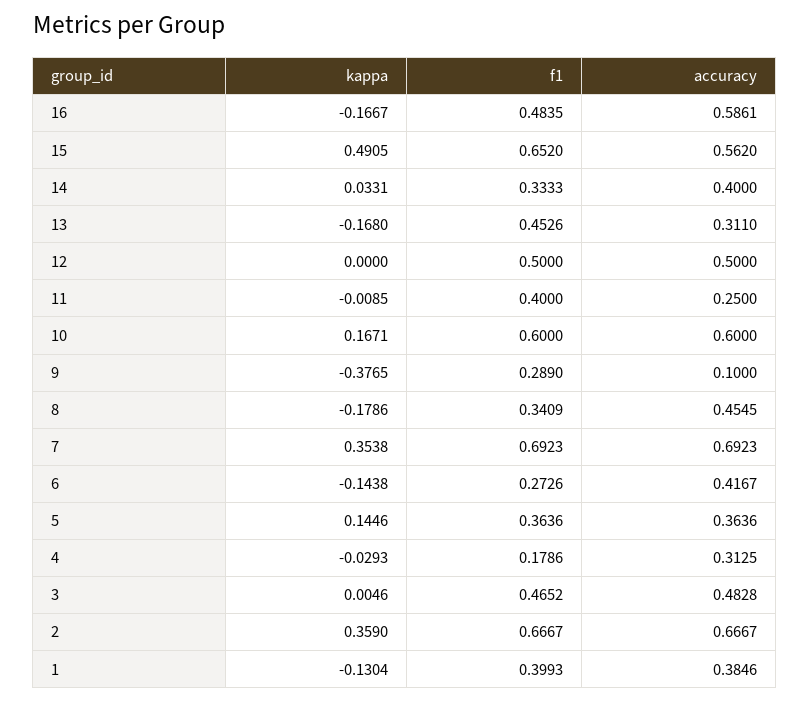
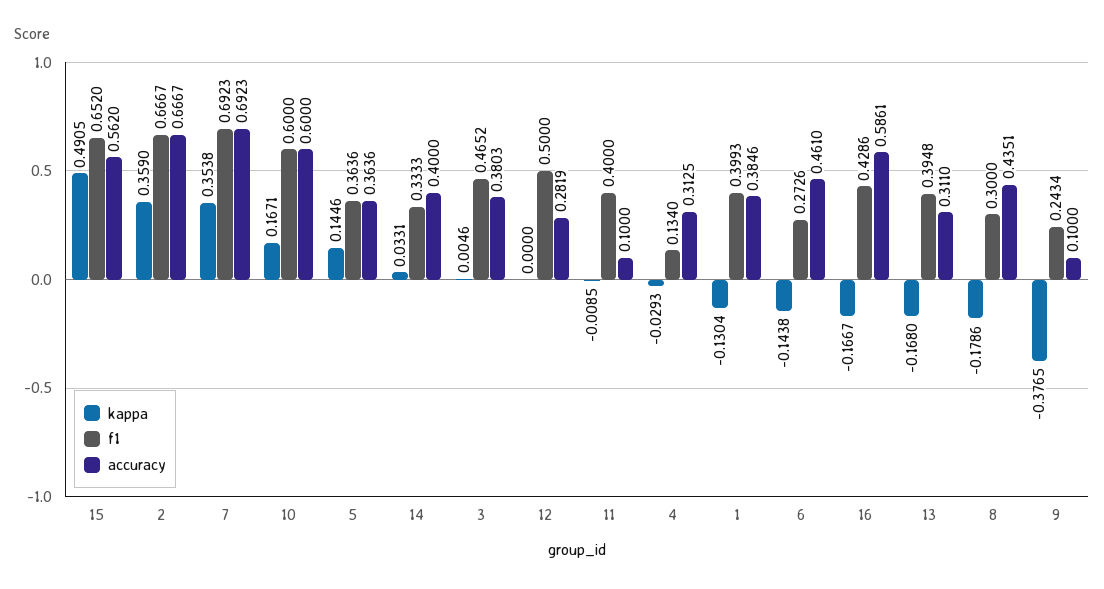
f1, 16: 0.4835 -> 0.4286
f1, 13: 0.4526 -> 0.3948
accuracy, 12: 0.5 -> 0.2819
accuracy, 11: 0.25 -> 0.1
f1, 9: 0.289 -> 0.2434
f1, 8: 0.3409 -> 0.3
accuracy, 8: 0.4545 -> 0.4351
accuracy, 6: 0.4167 -> 0.461
f1, 4: 0.1786 -> 0.134
accuracy, 3: 0.4828 -> 0.3803

